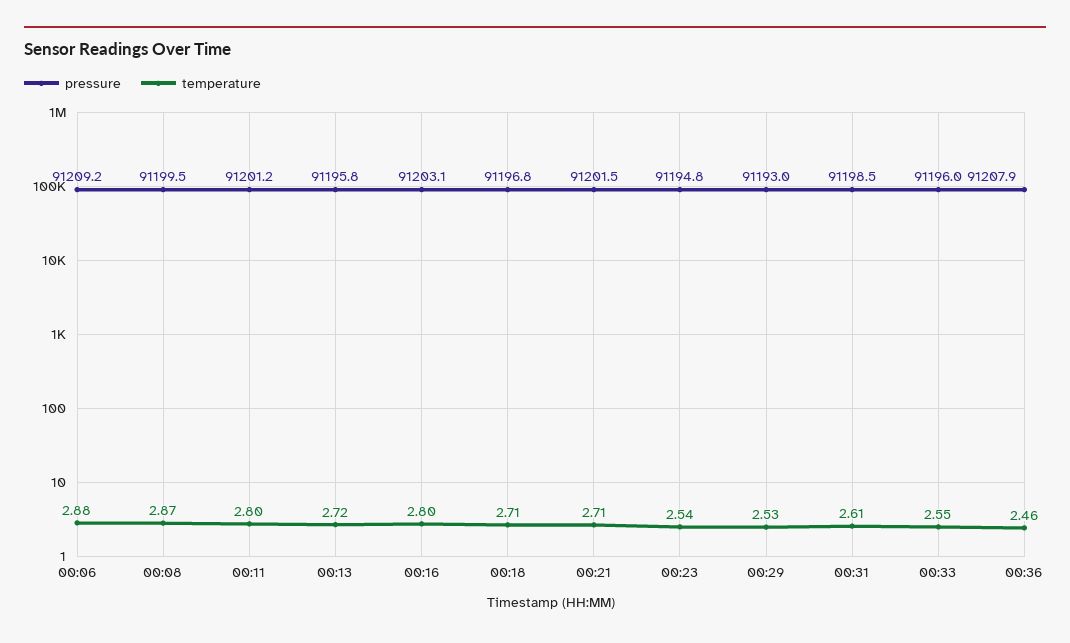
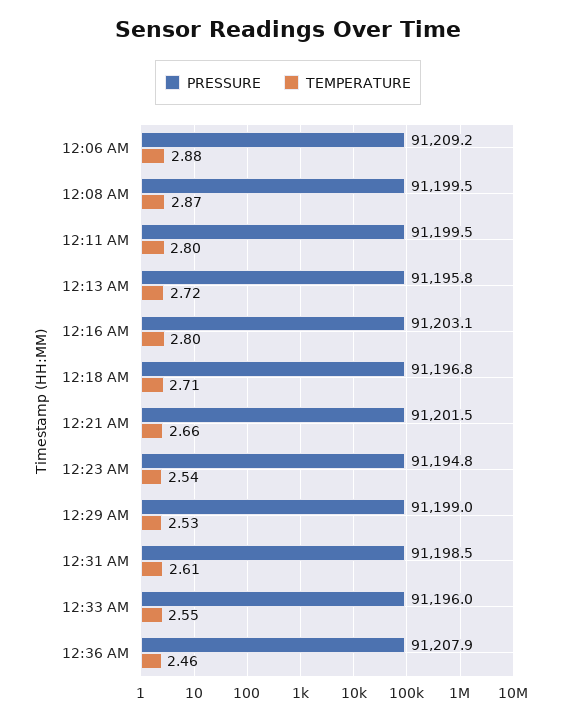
pressure, 00:11: 91201.2 -> 91199.5
temperature, 00:21: 2.71 -> 2.66
pressure, 00:29: 91193 -> 91199

